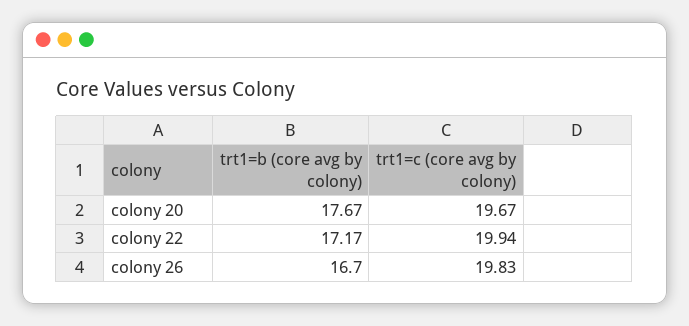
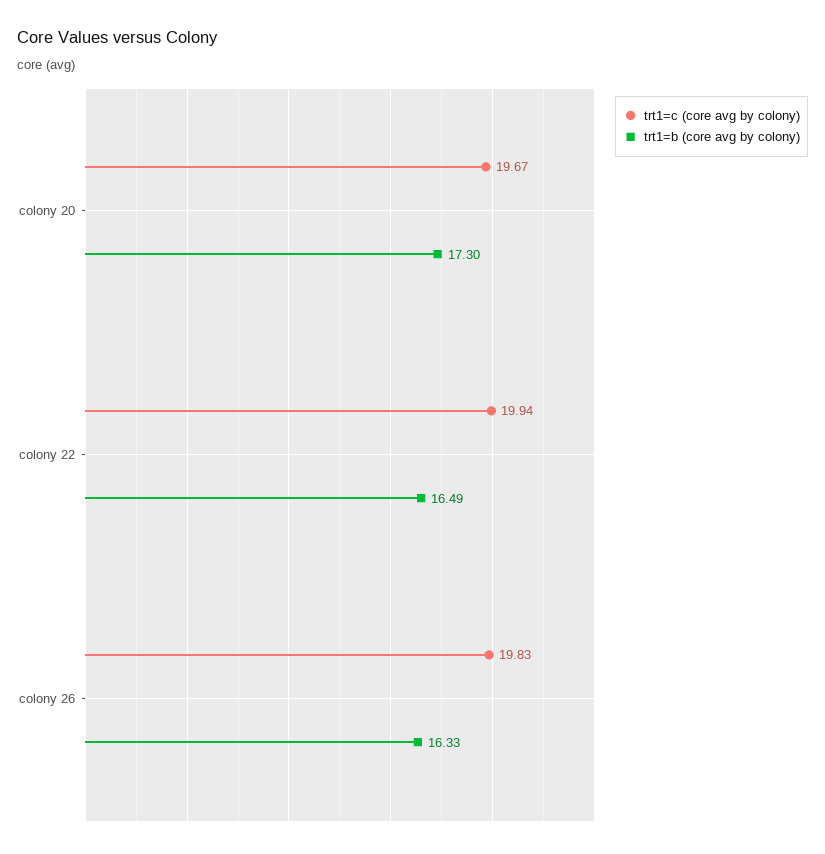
trt1=b (core avg by colony), colony 20: 17.67 -> 17.3
trt1=b (core avg by colony), colony 22: 17.17 -> 16.49
trt1=b (core avg by colony), colony 26: 16.7 -> 16.33

